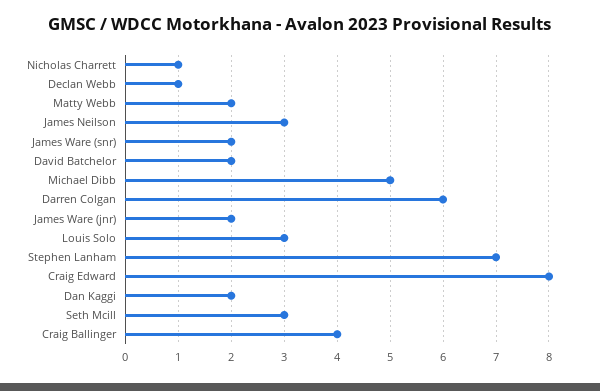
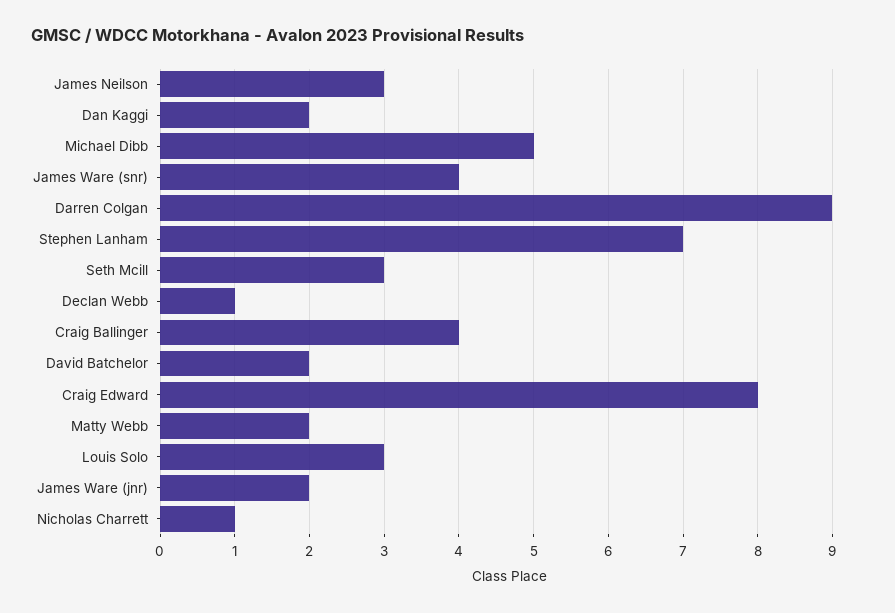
James Ware (snr): 2 -> 4
Darren Colgan: 6 -> 9

